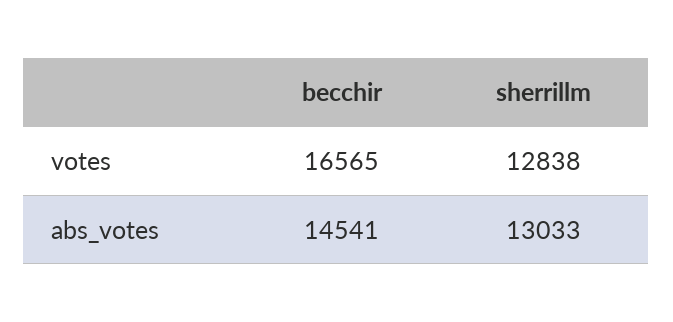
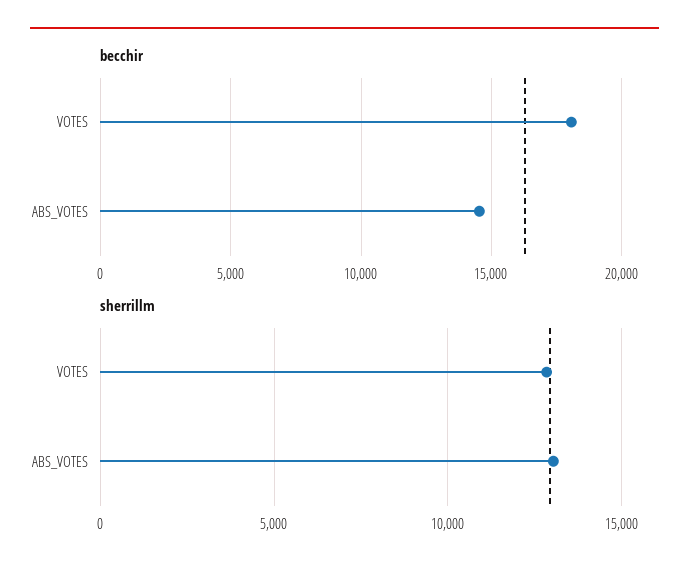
becchir, votes: 16565 -> 18000

